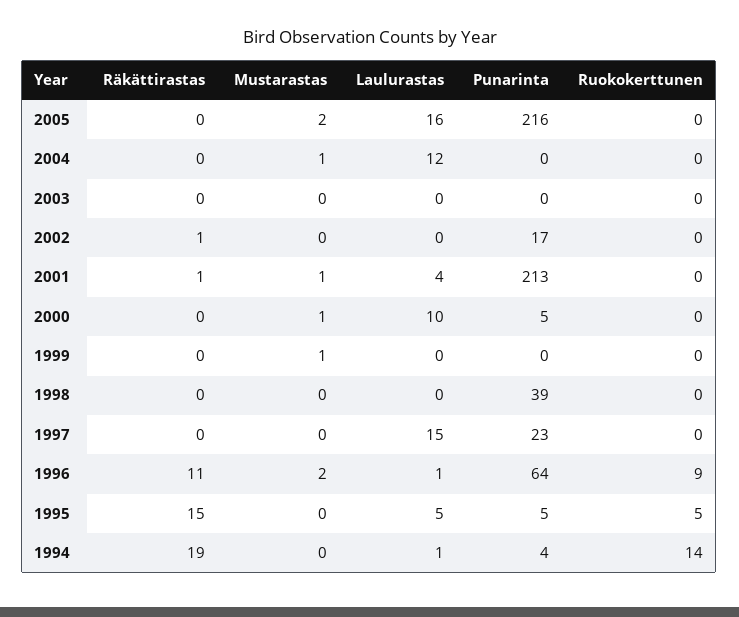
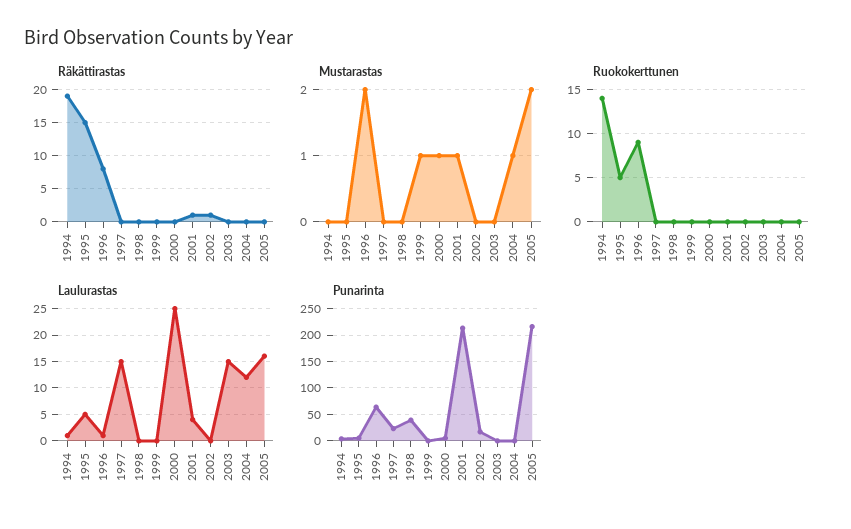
Laulurastas, 2003: 0 -> 15
Laulurastas, 2000: 10 -> 25
Räkättirastas, 1996: 11 -> 8

